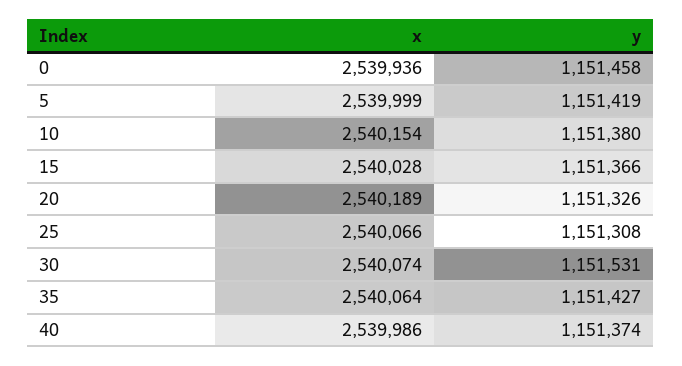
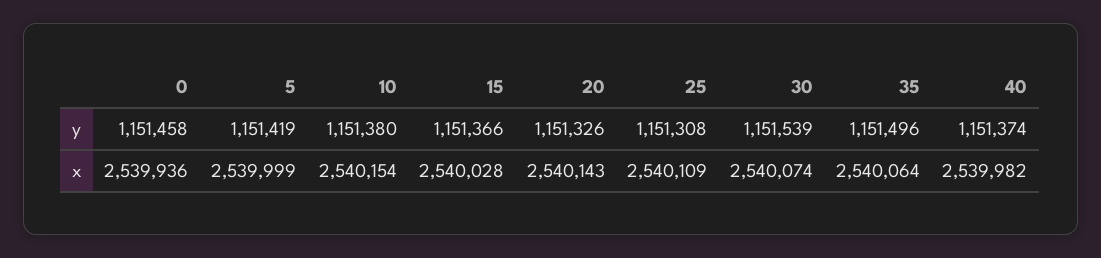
x, 20: 2540189 -> 2540143
x, 25: 2540066 -> 2540109
y, 30: 1151531 -> 1151539
y, 35: 1151427 -> 1151496
x, 40: 2539986 -> 2539982

